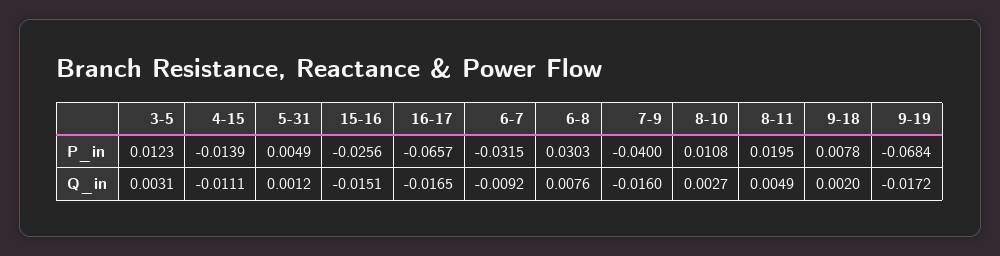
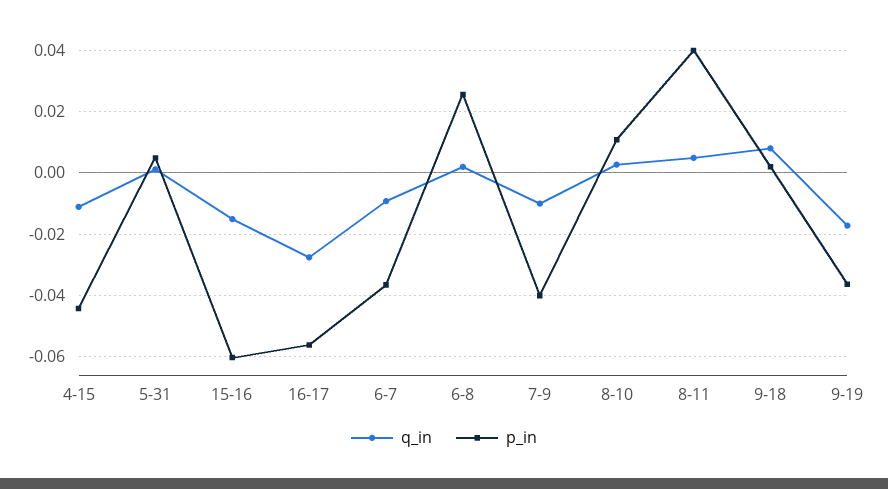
P_in, 3-5: 0.0123 -> none
P_in, 4-15: -0.0139 -> -0.044
P_in, 15-16: -0.0256 -> -0.06
P_in, 16-17: -0.0657 -> -0.056
P_in, 6-7: -0.0315 -> -0.036
P_in, 6-8: 0.0303 -> 0.026
P_in, 8-11: 0.0195 -> 0.04
P_in, 9-18: 0.0078 -> 0.002
P_in, 9-19: -0.0684 -> -0.036
Q_in, 3-5: 0.0031 -> none
Q_in, 16-17: -0.0165 -> -0.028
Q_in, 6-8: 0.0076 -> 0.002
Q_in, 7-9: -0.016 -> -0.01
Q_in, 9-18: 0.002 -> 0.008

